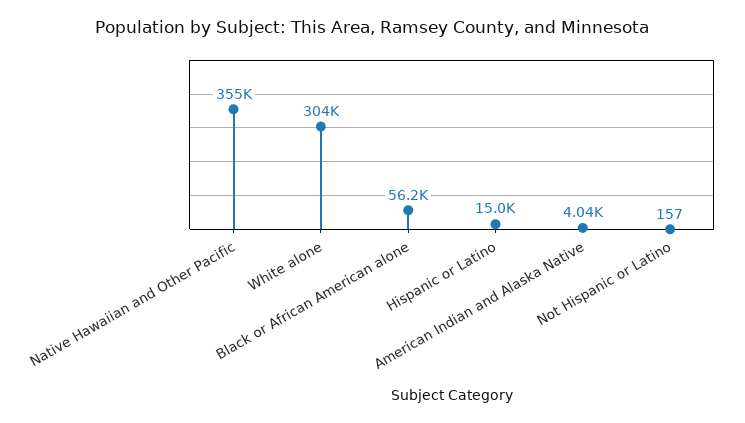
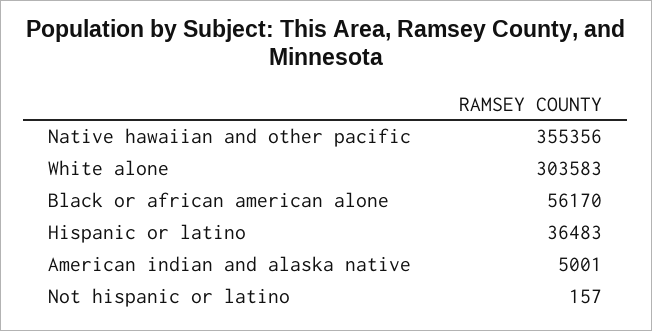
Hispanic or Latino: 15000 -> 36483
American Indian and Alaska Native: 4040 -> 5001

